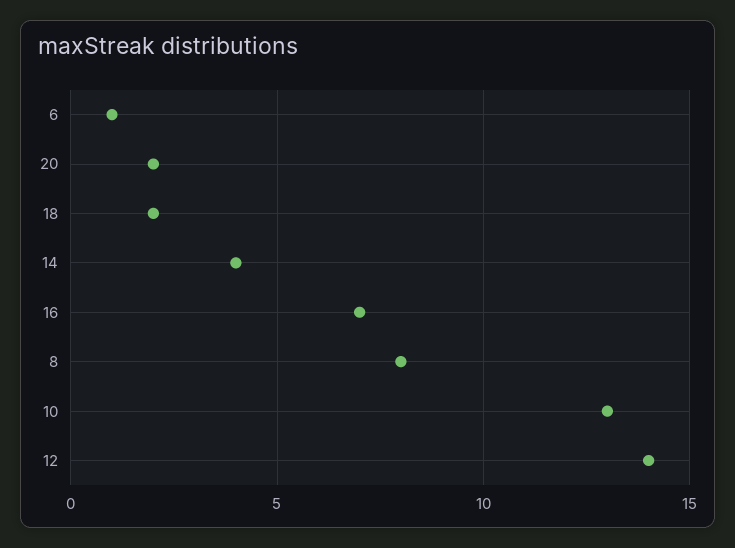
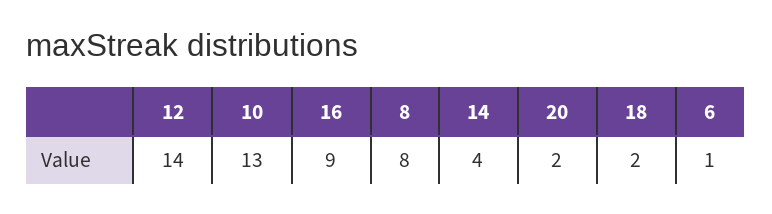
16: 7 -> 9

